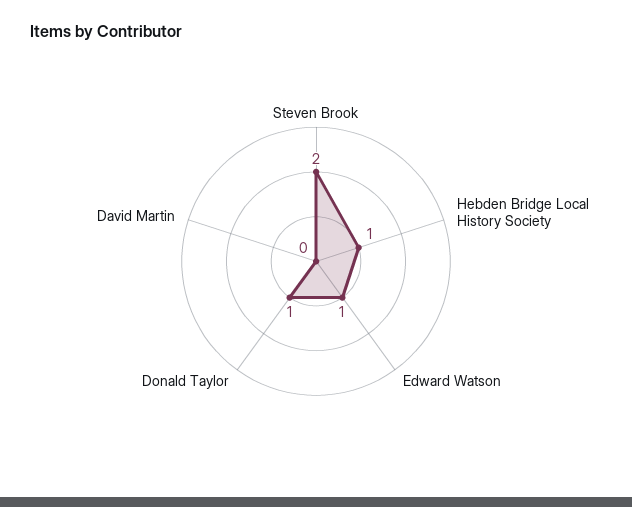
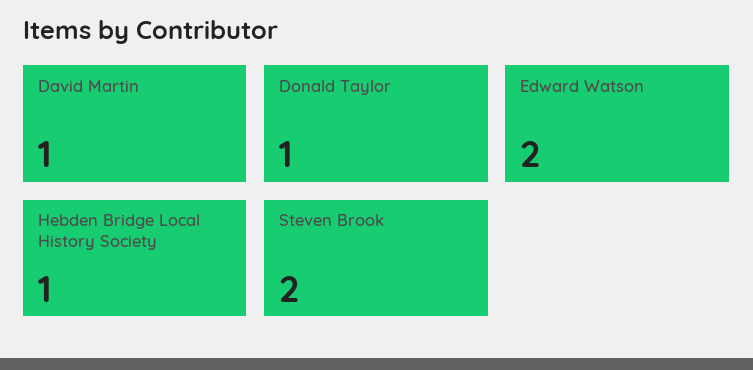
Edward Watson: 1 -> 2
David Martin: 0 -> 1

